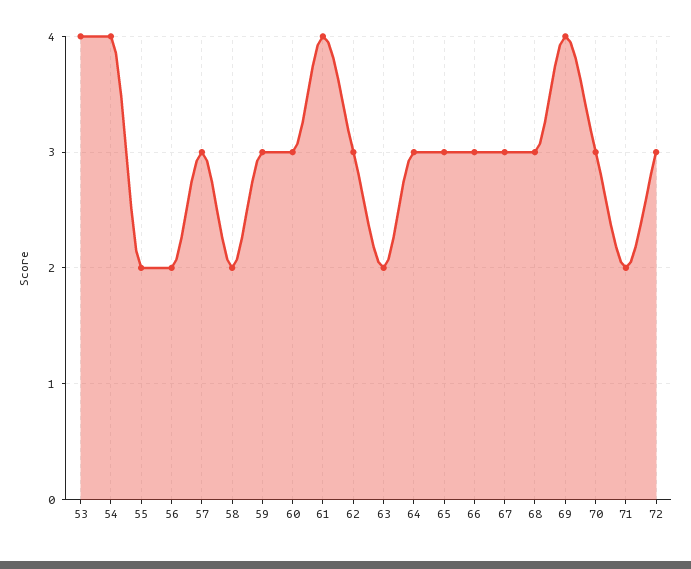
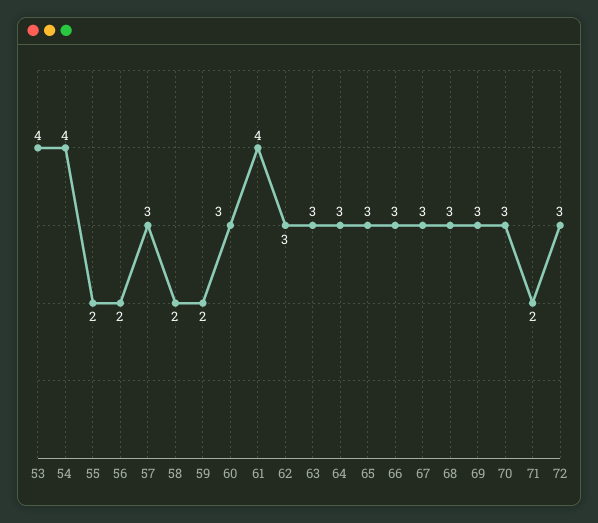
59: 3 -> 2
63: 2 -> 3
69: 4 -> 3

